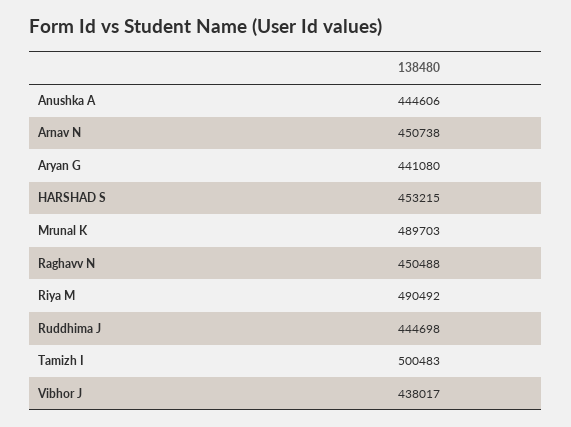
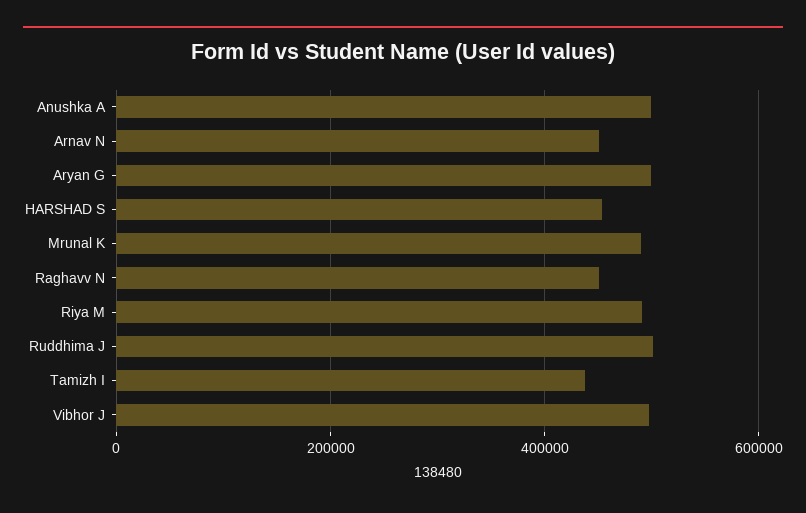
Anushka A: 444606 -> 500000
Aryan G: 441080 -> 500000
Ruddhima J: 444698 -> 500000
Tamizh I: 500483 -> 440000
Vibhor J: 438017 -> 500000

